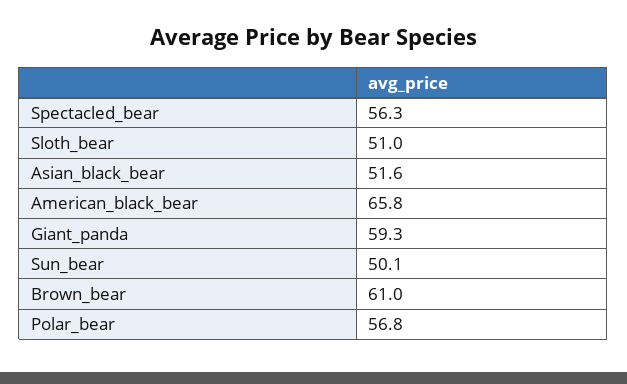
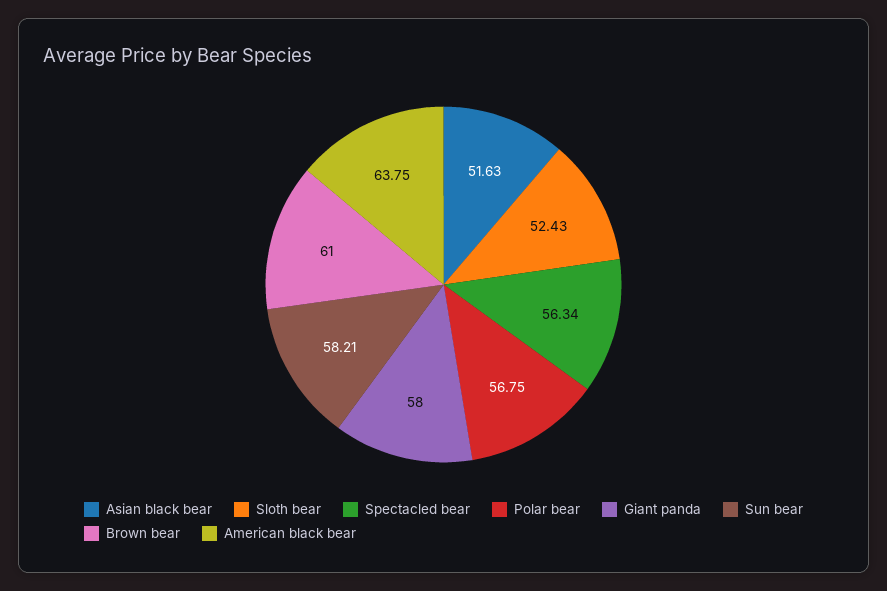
Sloth_bear: 51 -> 52.43
American_black_bear: 65.8 -> 63.75
Giant_panda: 59.3 -> 58
Sun_bear: 50.1 -> 58.21

